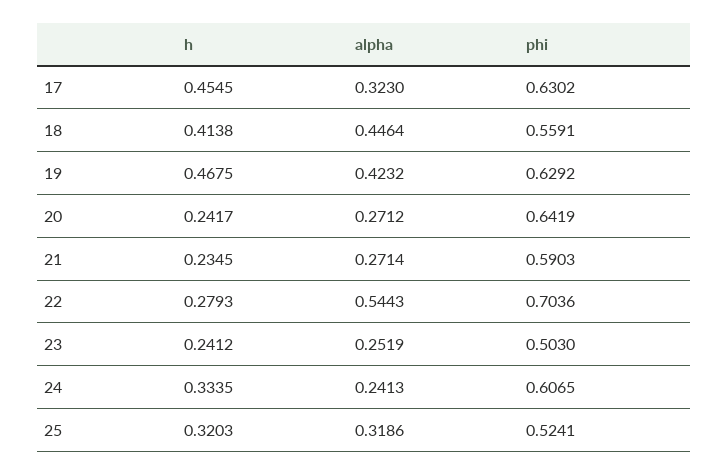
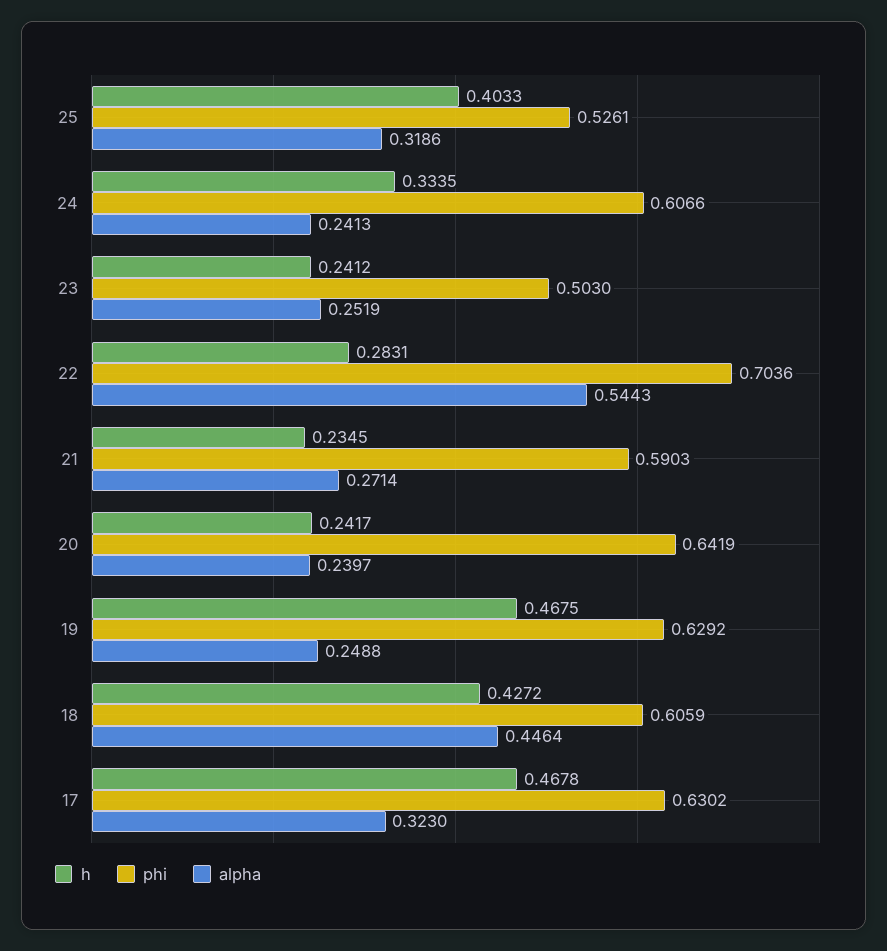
h, 17: 0.4545 -> 0.4678
h, 18: 0.4138 -> 0.4272
phi, 18: 0.5591 -> 0.6059
alpha, 19: 0.4232 -> 0.2488
alpha, 20: 0.2712 -> 0.2397
h, 22: 0.2793 -> 0.2831
phi, 24: 0.6065 -> 0.6066
h, 25: 0.3203 -> 0.4033
phi, 25: 0.5241 -> 0.5261

